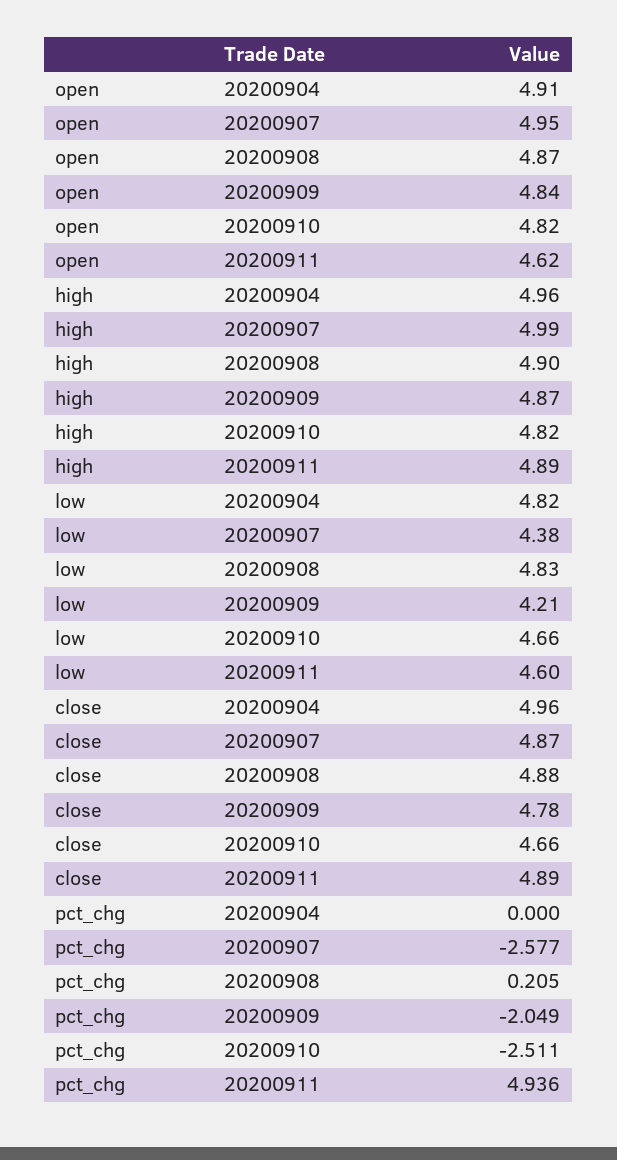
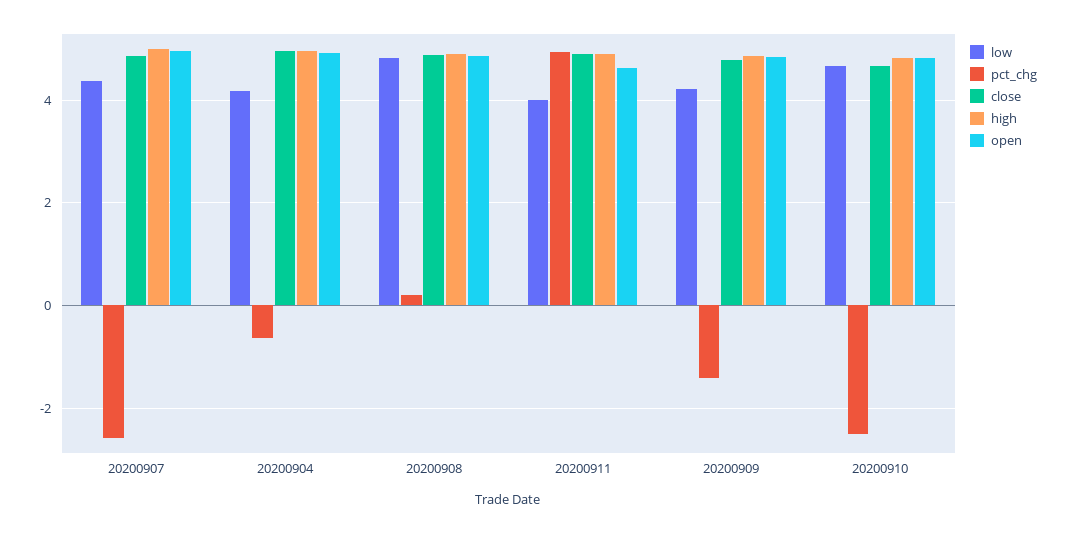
low, 20200904: 4.82 -> 4.2
low, 20200911: 4.6 -> 4
pct_chg, 20200904: 0 -> -0.6
pct_chg, 20200909: -2.049 -> -1.4

